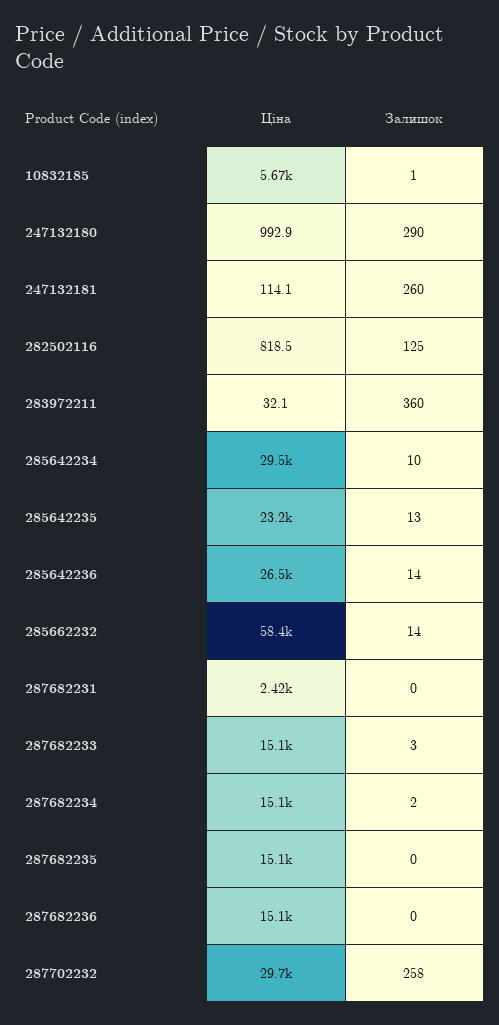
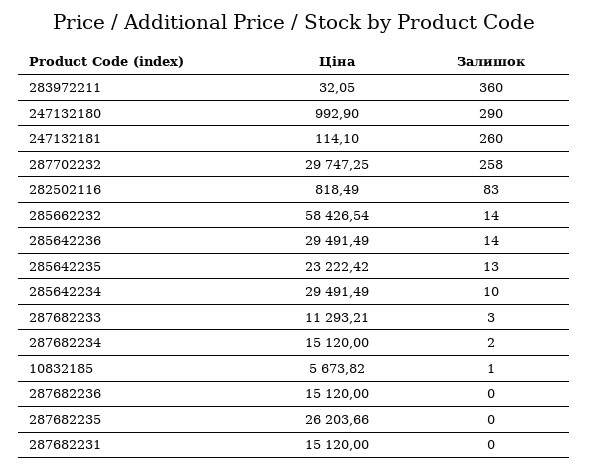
Залишок, 282502116: 125 -> 83
Ціна, 285642236: 26500 -> 29491.49
Ціна, 287682231: 2420 -> 15120
Ціна, 287682233: 15100 -> 11293.21
Ціна, 287682235: 15100 -> 26203.66

